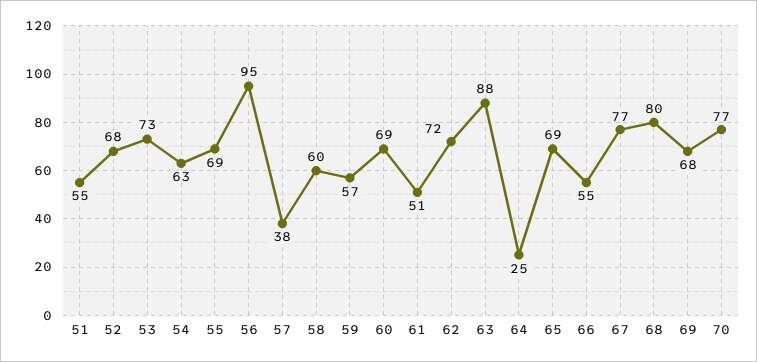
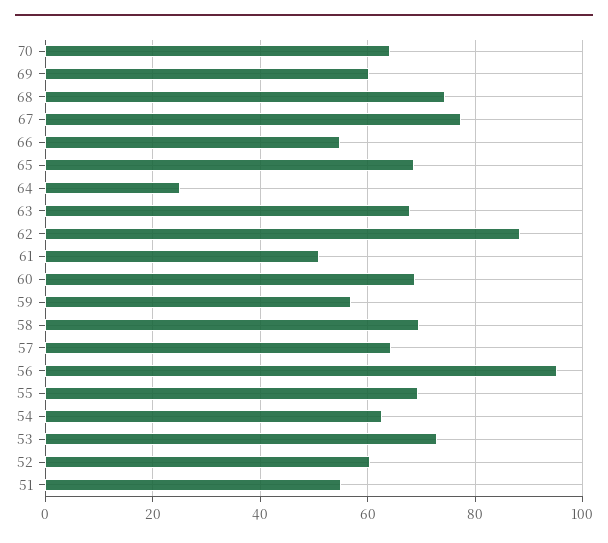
52: 68 -> 60
57: 38 -> 64
58: 60 -> 70
62: 72 -> 88
63: 88 -> 68
68: 80 -> 74
69: 68 -> 60
70: 77 -> 64

